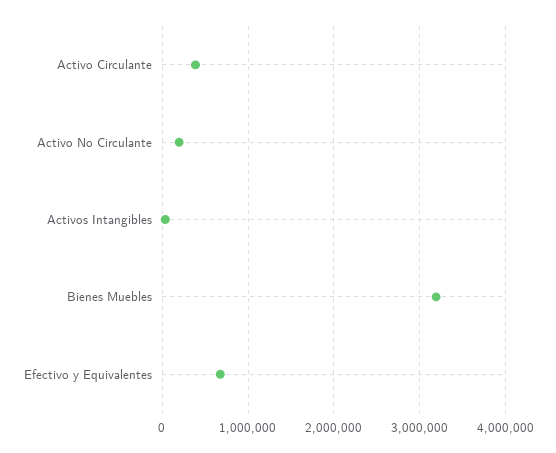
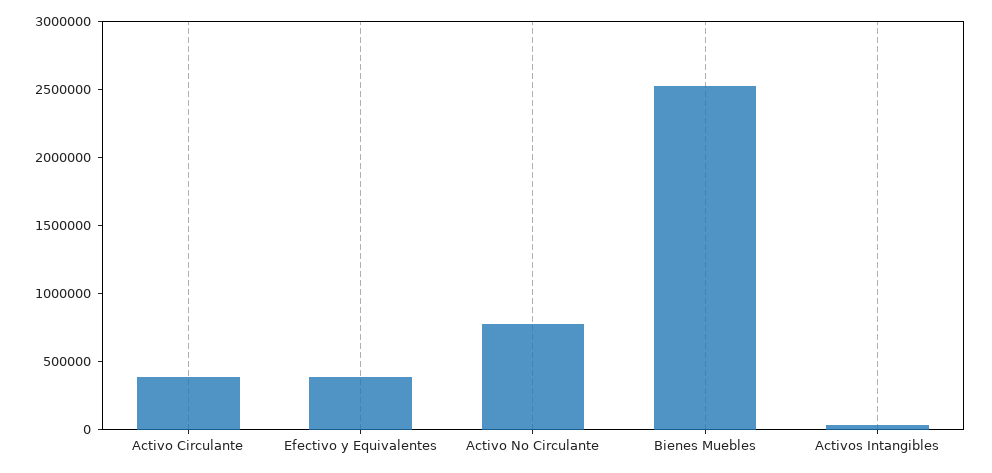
Activo No Circulante: 200000 -> 800000
Bienes Muebles: 3200000 -> 2500000
Efectivo y Equivalentes: 700000 -> 400000

